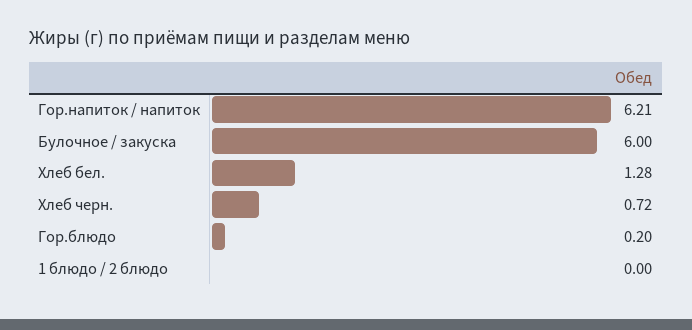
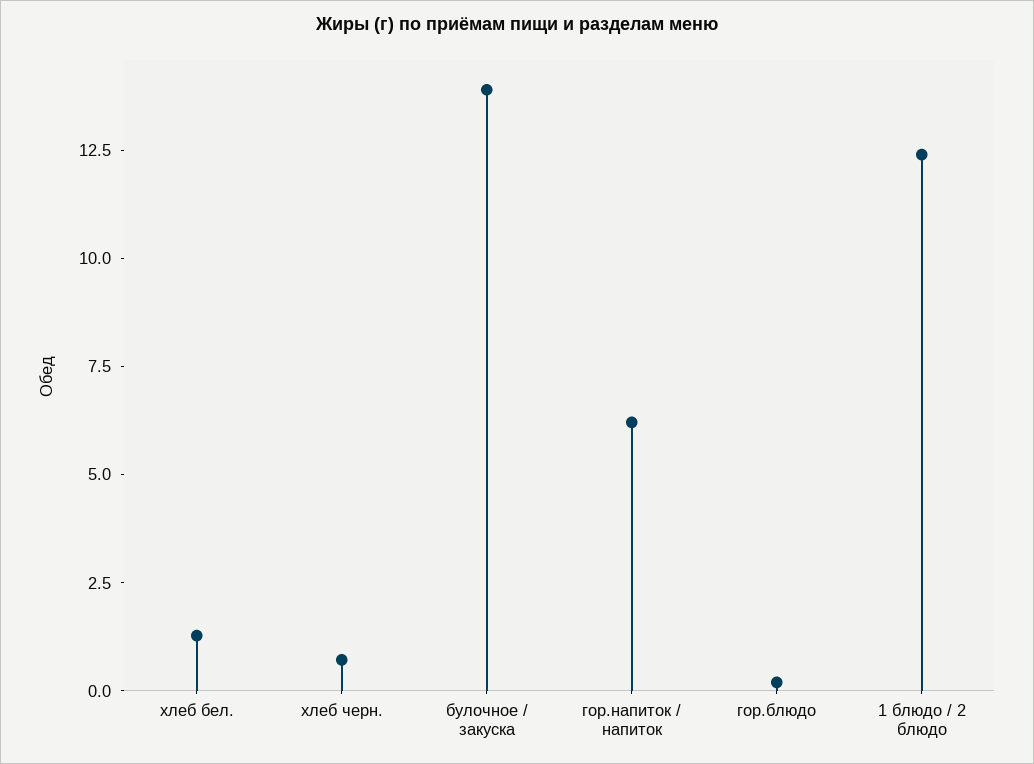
Булочное / закуска: 6 -> 14
1 блюдо / 2 блюдо: 0 -> 12.5

